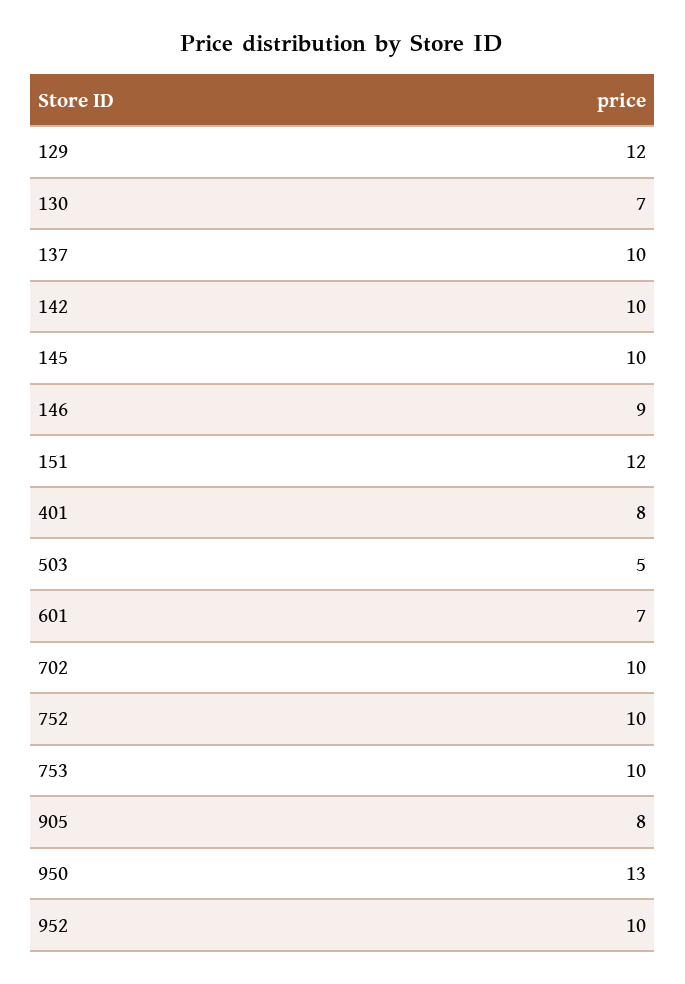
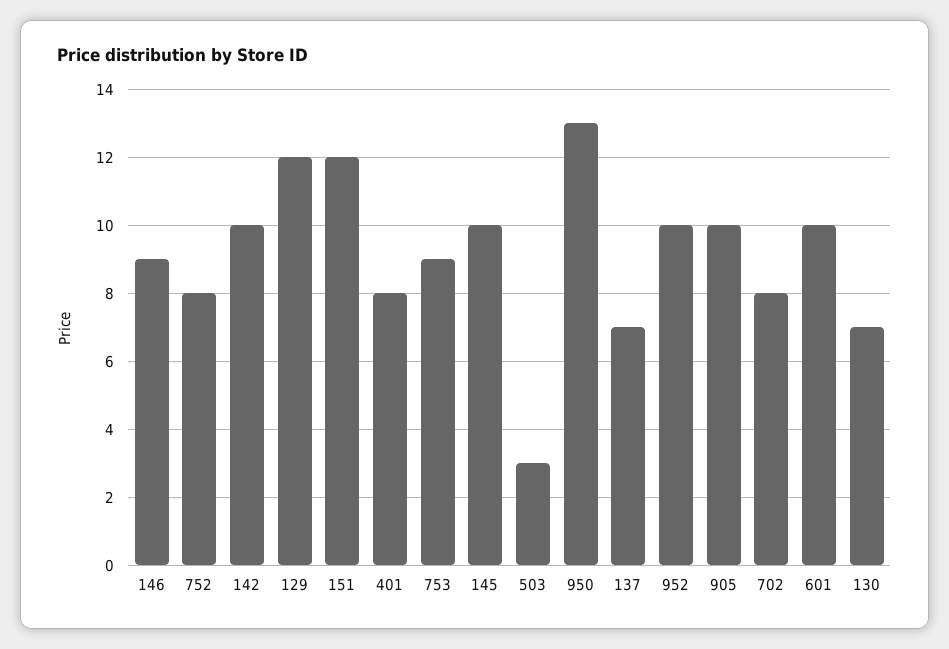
137: 10 -> 7
503: 5 -> 3
601: 7 -> 10
702: 10 -> 8
752: 10 -> 8
753: 10 -> 9
905: 8 -> 10

